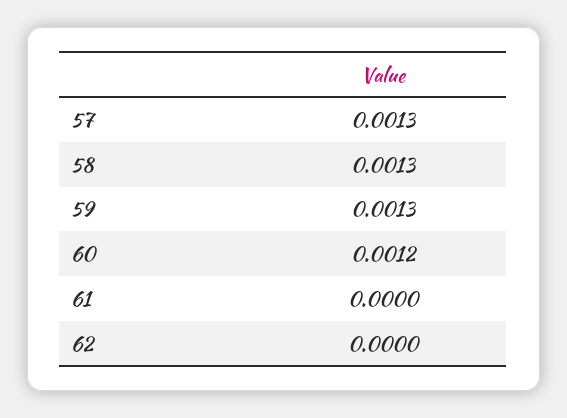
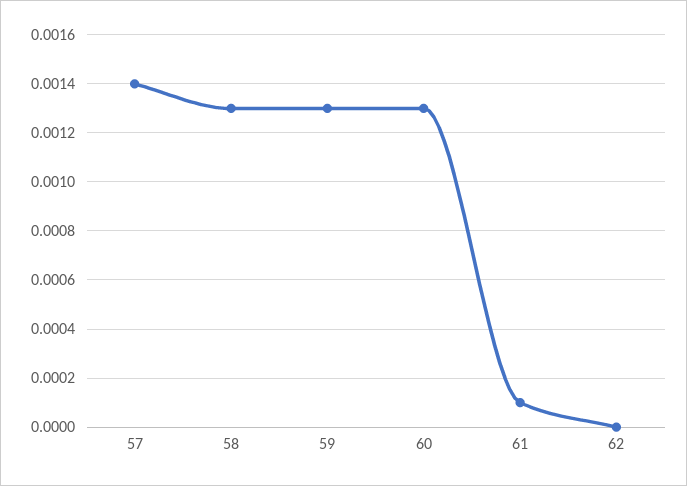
57: 0.0013 -> 0.0014
60: 0.0012 -> 0.0013
61: 0 -> 0.0001

